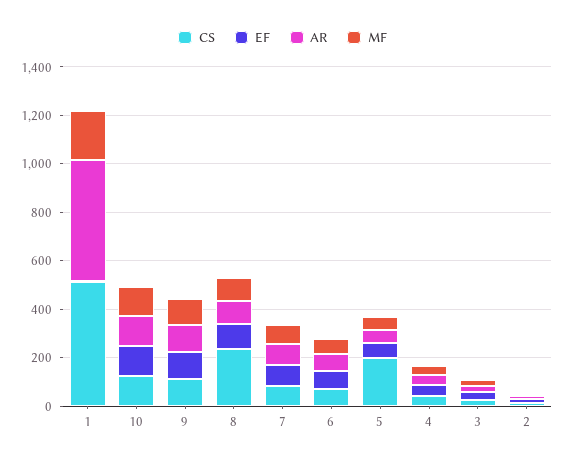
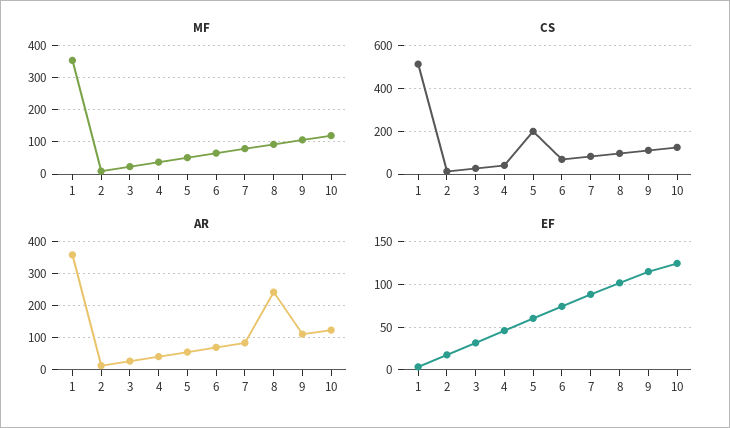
AR, 1: 500 -> 360
MF, 1: 200 -> 360
CS, 8: 250 -> 100
AR, 8: 100 -> 240

